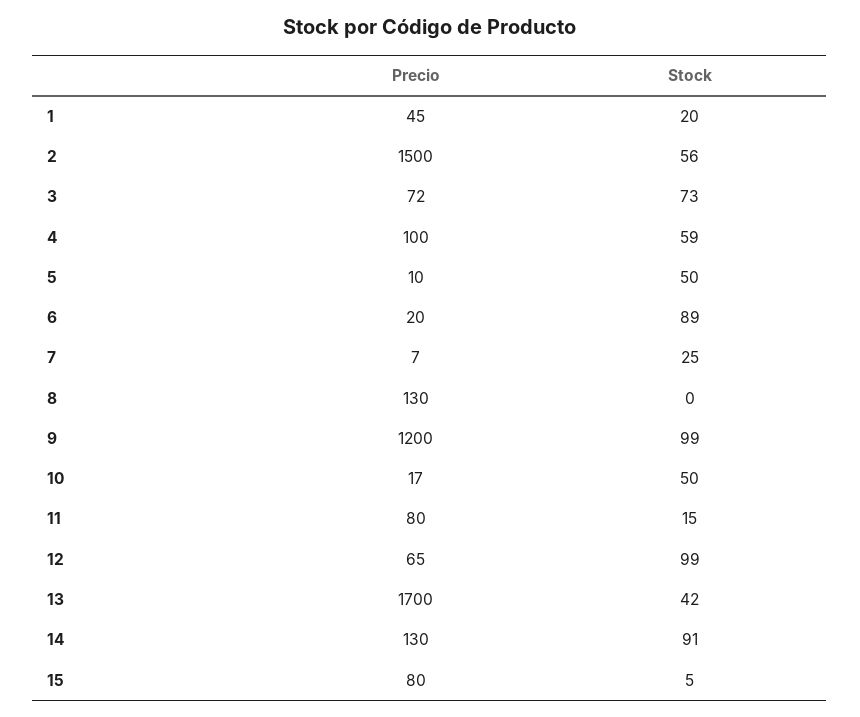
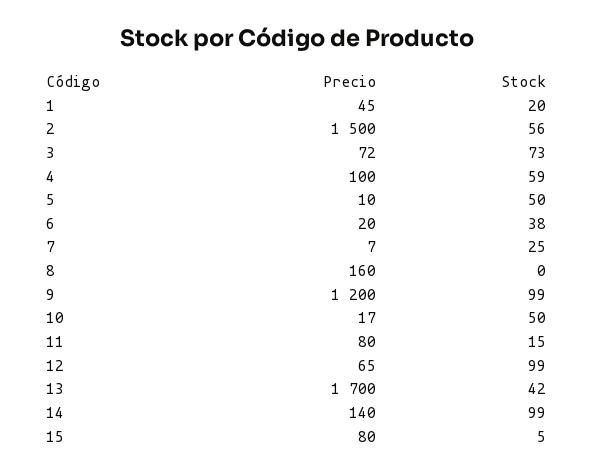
Stock, 6: 89 -> 38
Precio, 8: 130 -> 160
Precio, 14: 130 -> 140
Stock, 14: 91 -> 99

